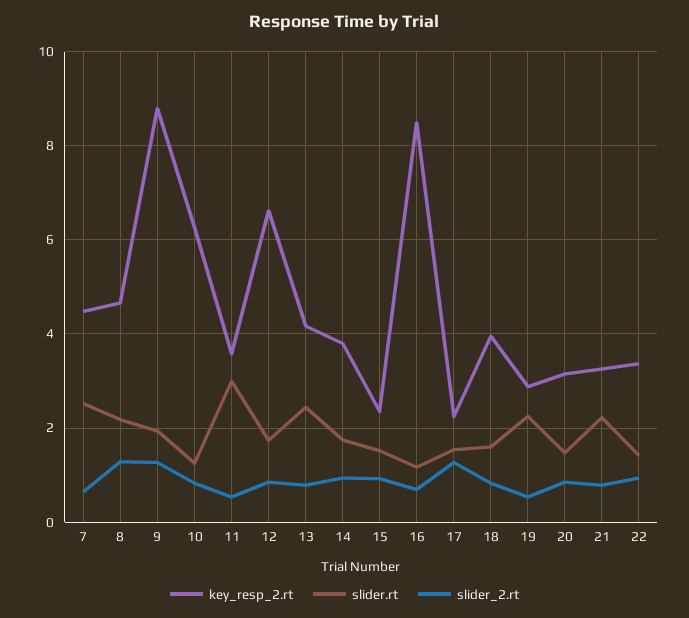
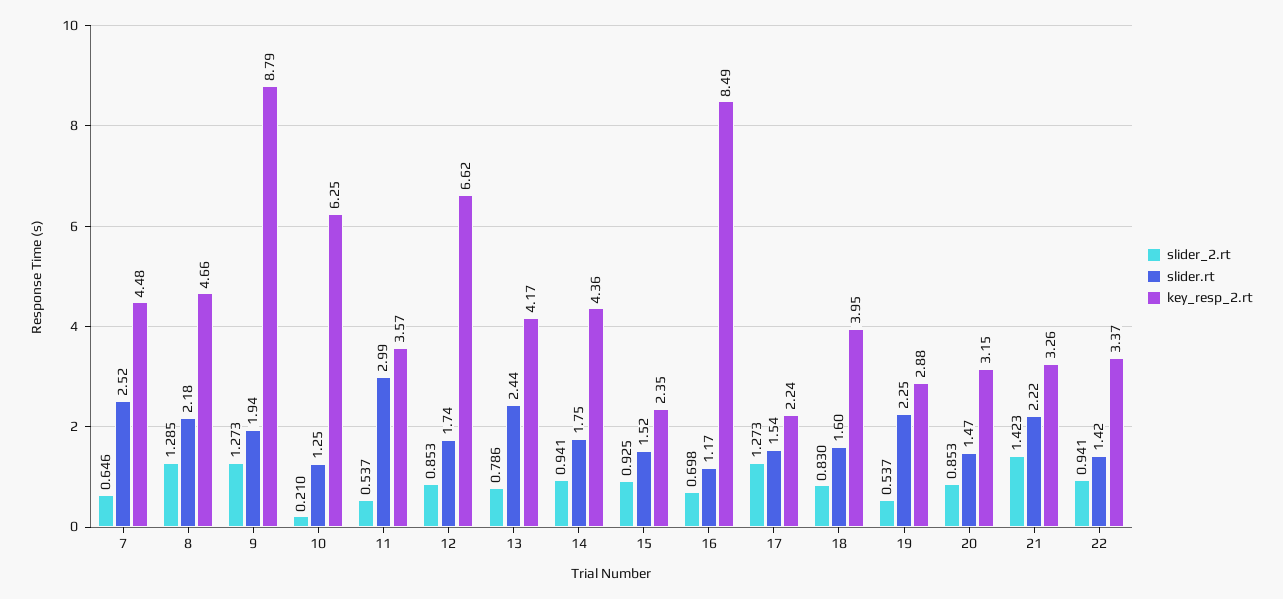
slider_2.rt, 10: 0.8 -> 0.21
key_resp_2.rt, 14: 3.8 -> 4.36
slider_2.rt, 21: 0.8 -> 1.423

